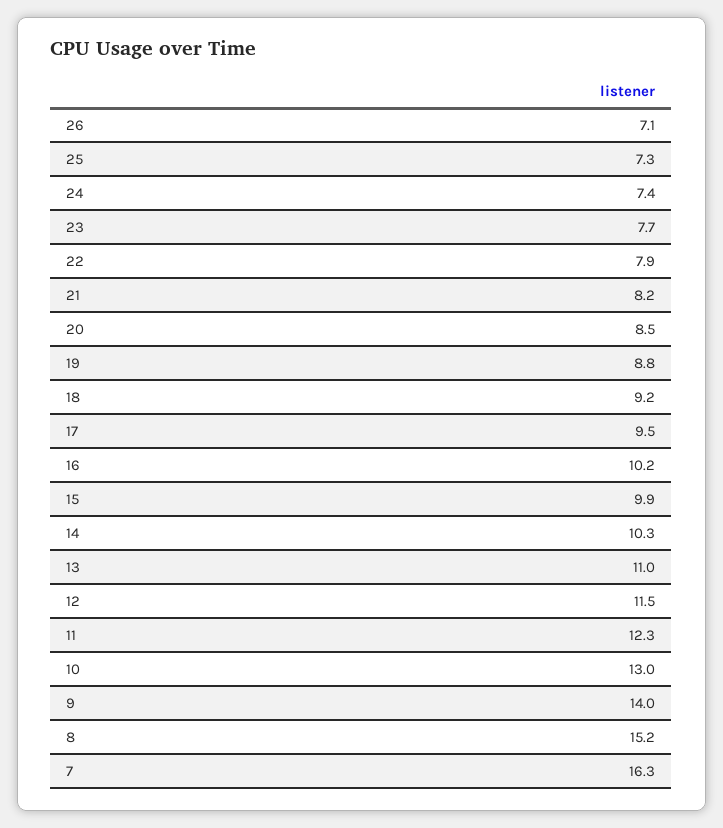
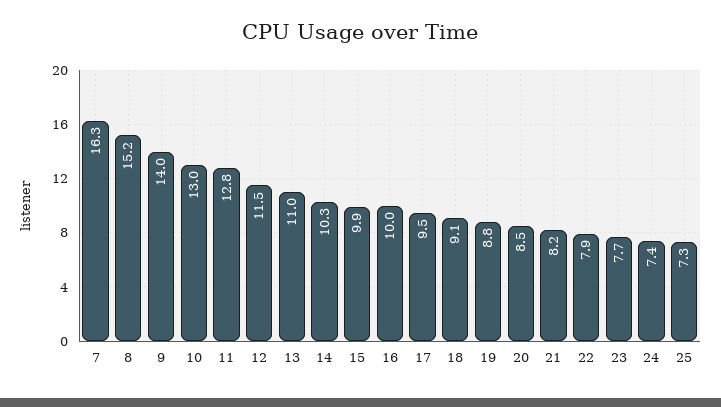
26: 7.1 -> none
18: 9.2 -> 9.1
16: 10.2 -> 10
11: 12.3 -> 12.8

